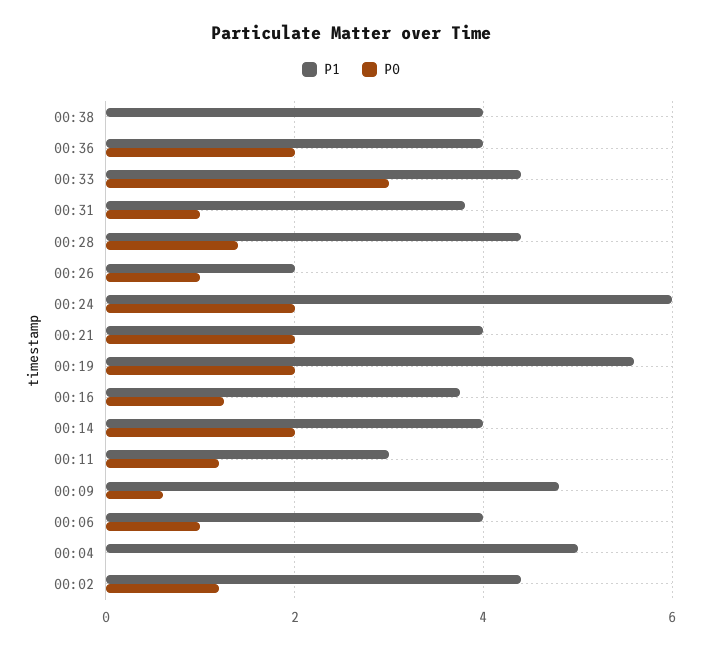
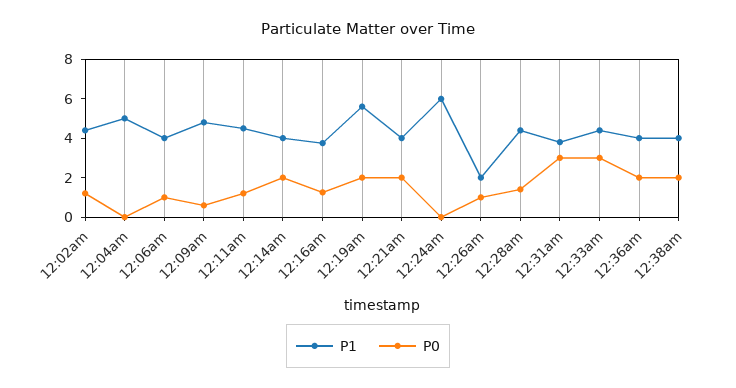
P0, 00:38: 0 -> 2
P0, 00:31: 1 -> 3
P0, 00:24: 2 -> 0
P1, 00:11: 3 -> 4.5

